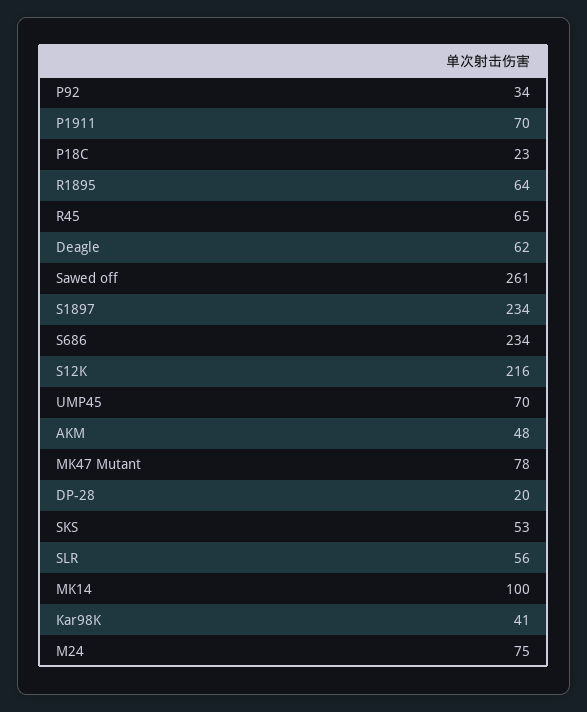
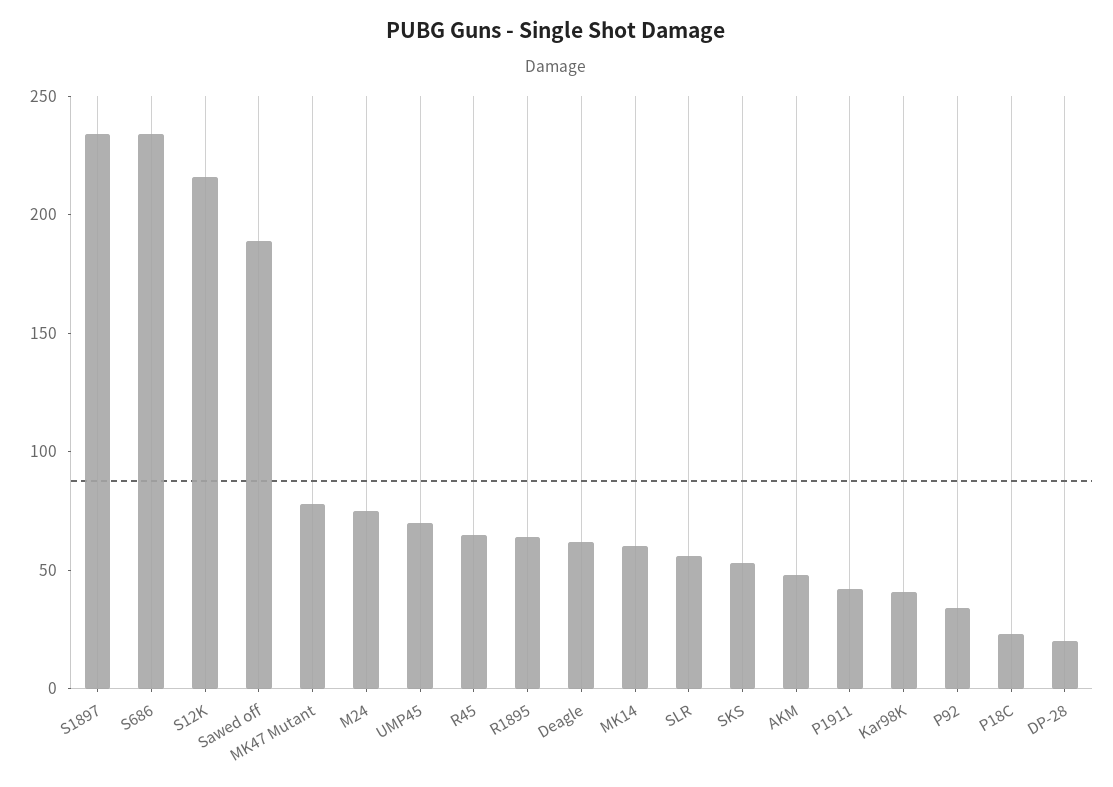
P1911: 70 -> 40
Sawed off: 261 -> 190
MK14: 100 -> 60

